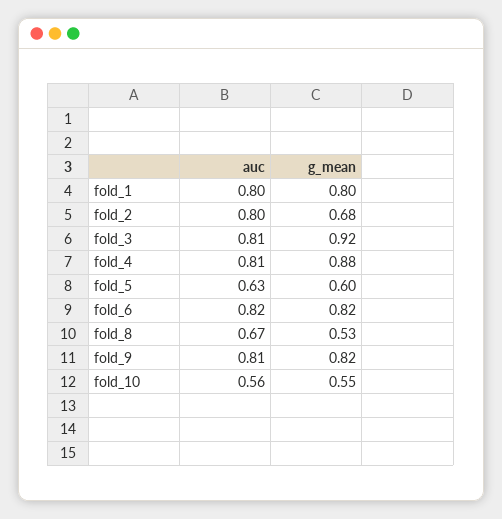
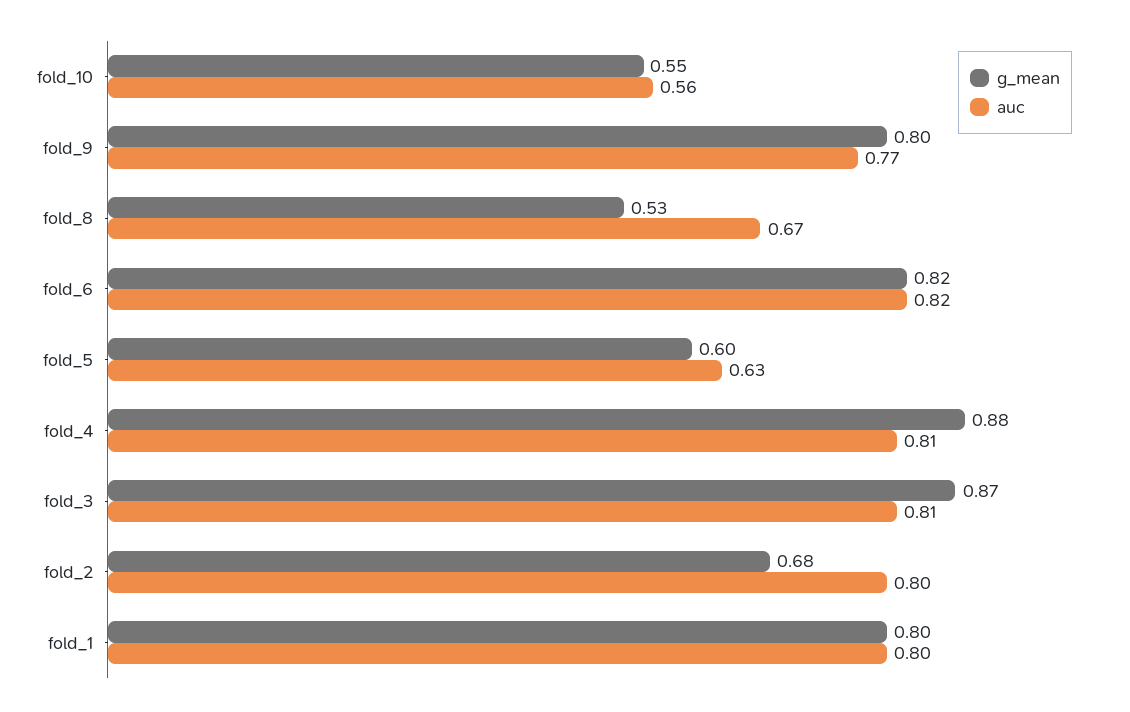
g_mean, fold_3: 0.92 -> 0.87
auc, fold_9: 0.81 -> 0.77
g_mean, fold_9: 0.82 -> 0.8

